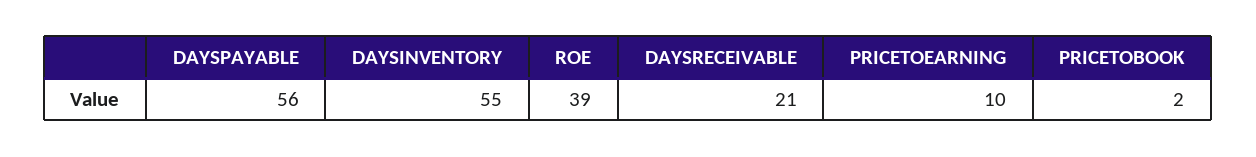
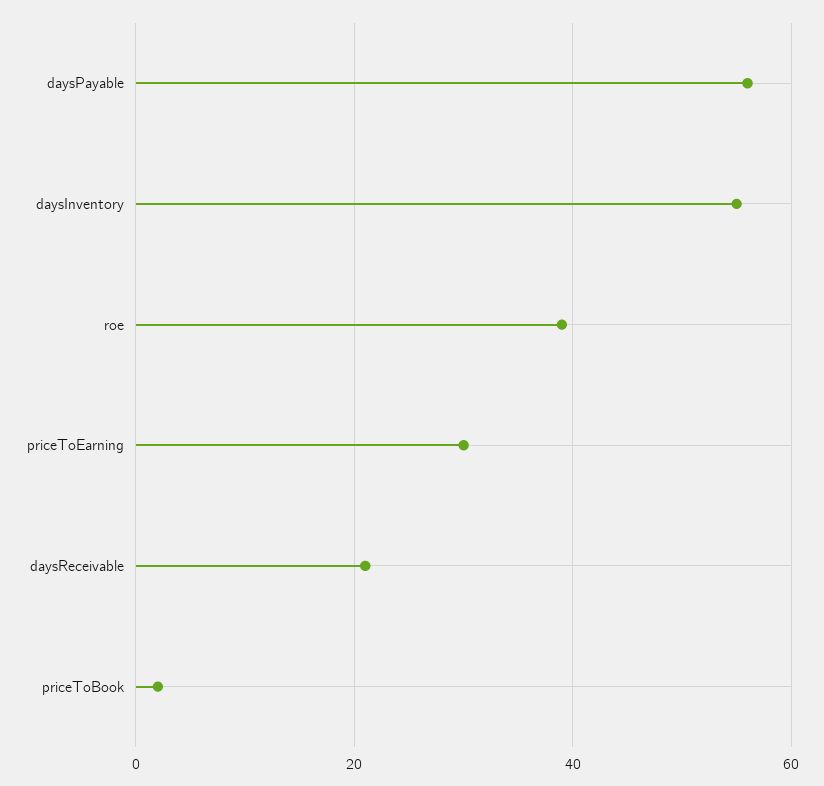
PRICETOEARNING: 10 -> 30

